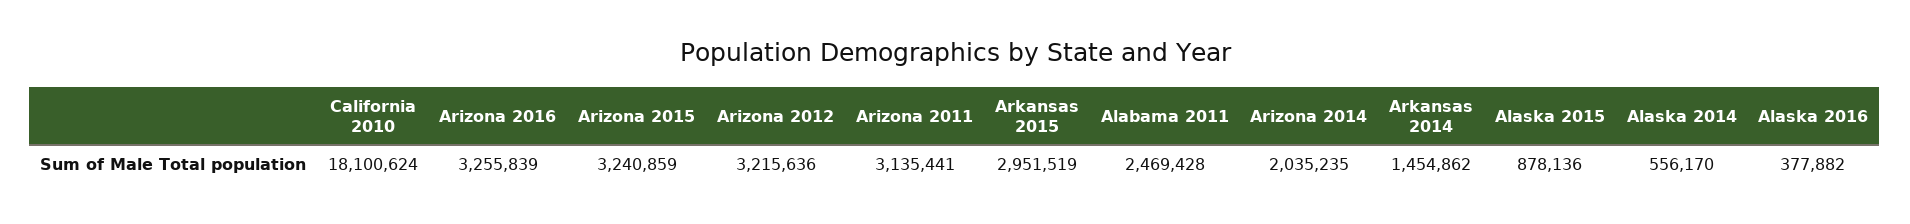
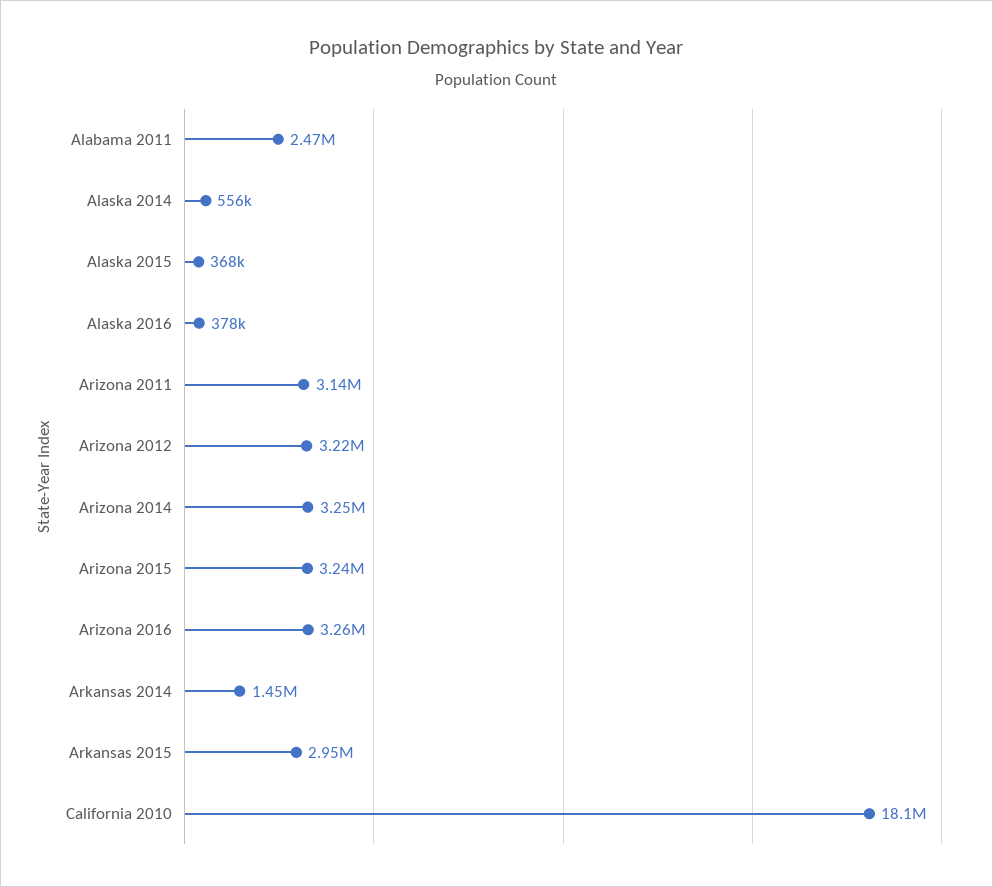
Arizona 2014: 2035235 -> 3250000
Alaska 2015: 878136 -> 368000

